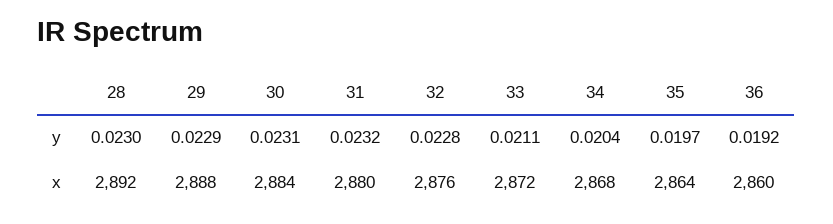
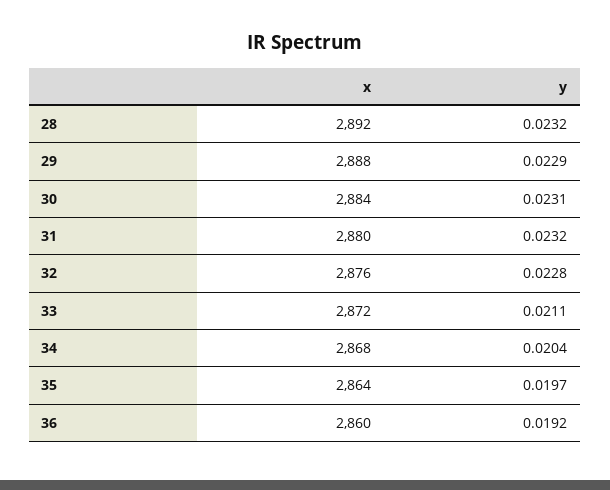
28, y: 0.023 -> 0.0232

